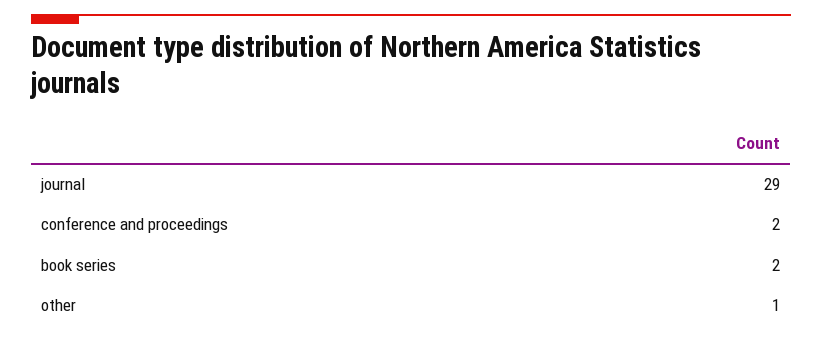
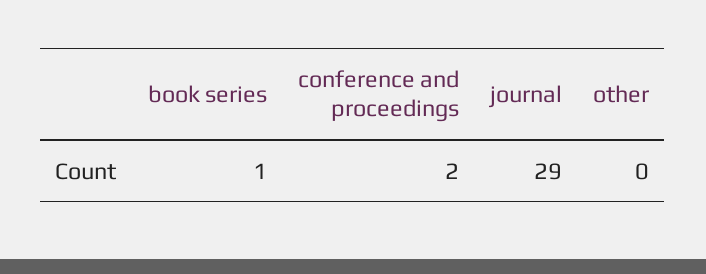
book series: 2 -> 1
other: 1 -> 0

